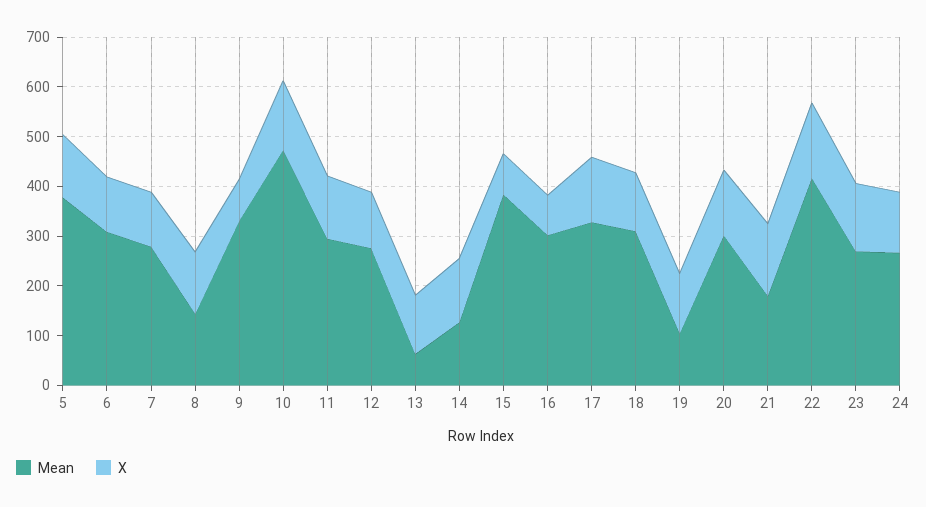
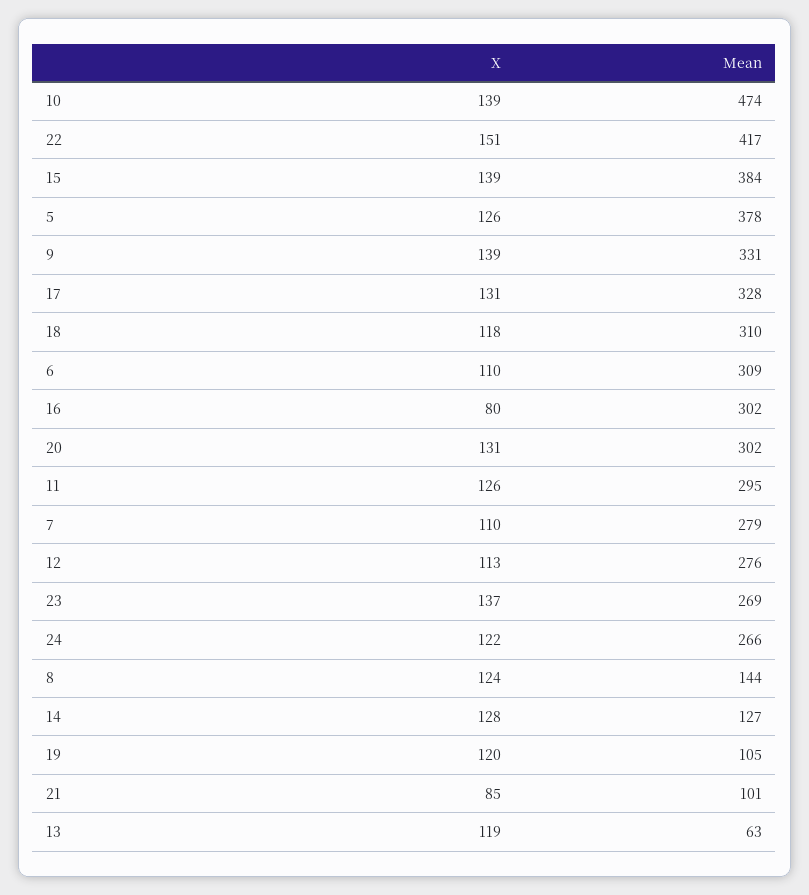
X, 9: 80 -> 139
X, 15: 80 -> 139
Mean, 21: 180 -> 101
X, 21: 140 -> 85

